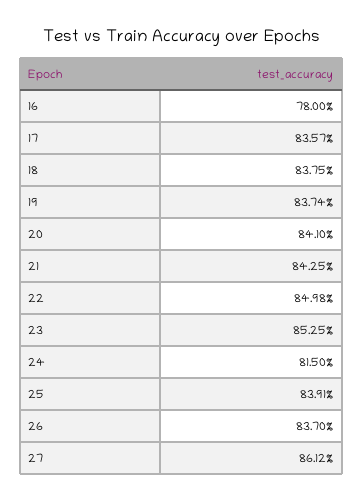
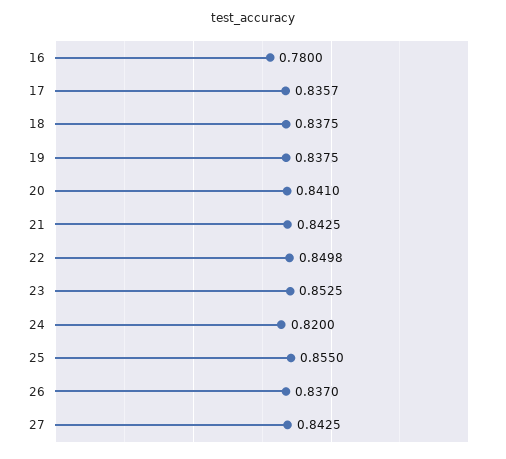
19: 0.8374 -> 0.8375
24: 0.815 -> 0.82
25: 0.8391 -> 0.855
27: 0.8612 -> 0.8425

